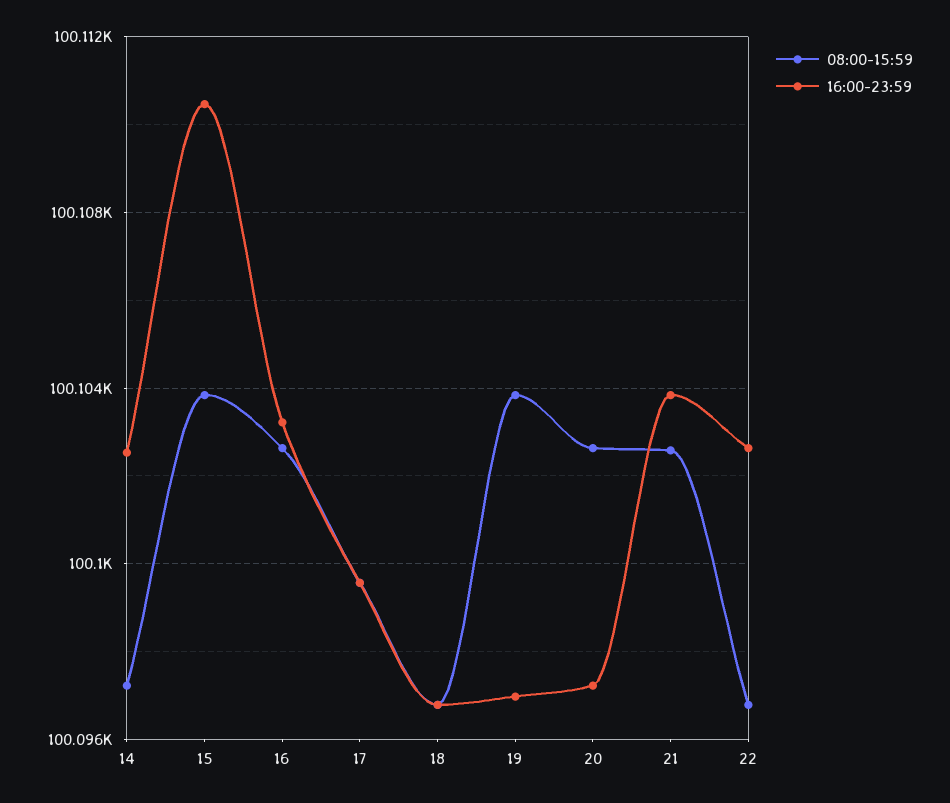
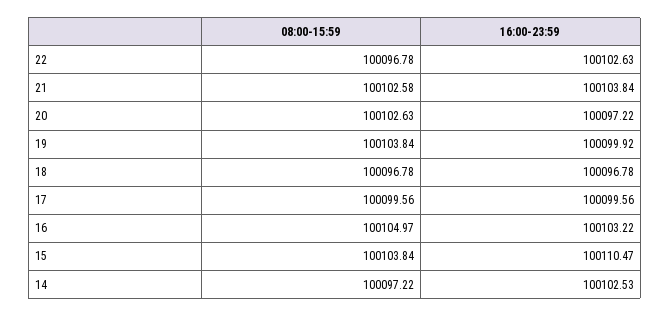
08:00-15:59, 16: 100102.5 -> 100104.97
16:00-23:59, 19: 100097 -> 100099.92

